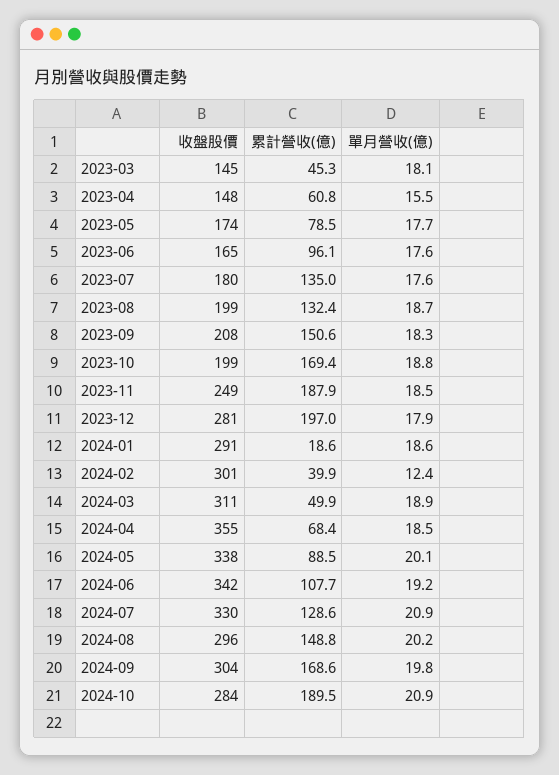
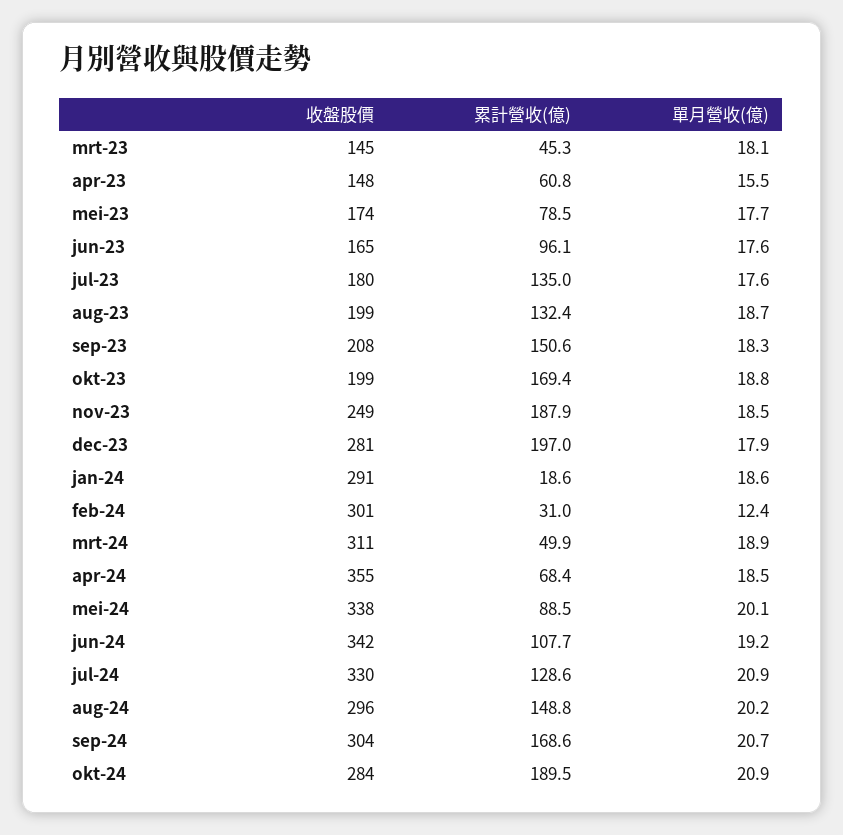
累計營收(億), 2024-02: 39.9 -> 31
單月營收(億), 2024-09: 19.8 -> 20.7

